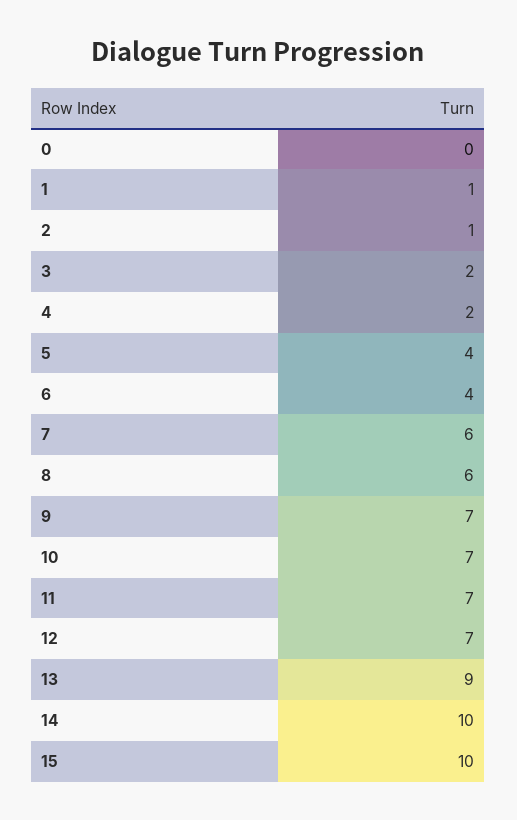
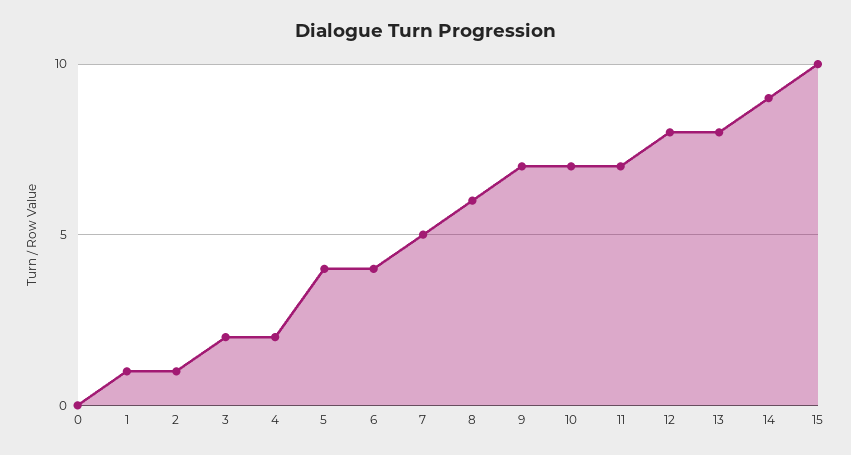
7: 6 -> 5
12: 7 -> 8
13: 9 -> 8
14: 10 -> 9

